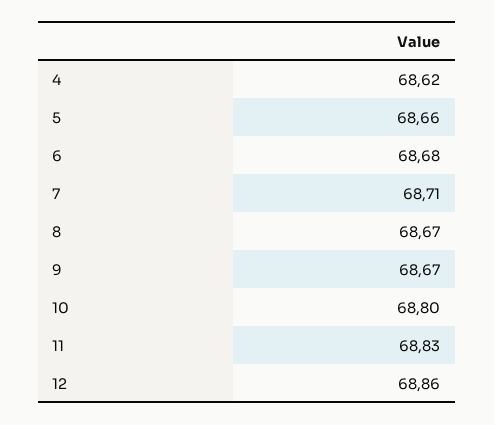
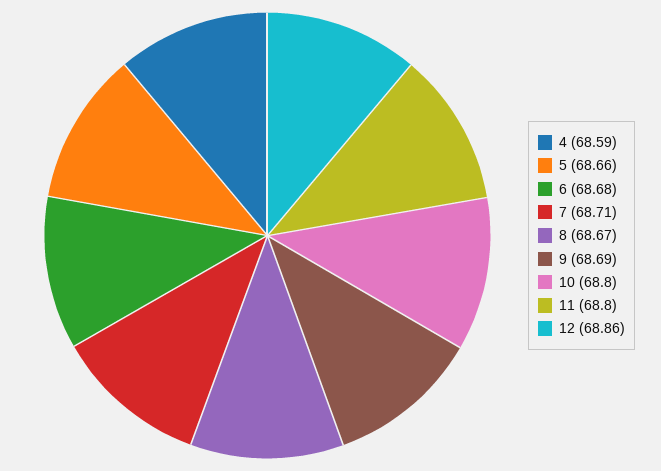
4: 68.62 -> 68.59
9: 68.67 -> 68.69
11: 68.83 -> 68.8

